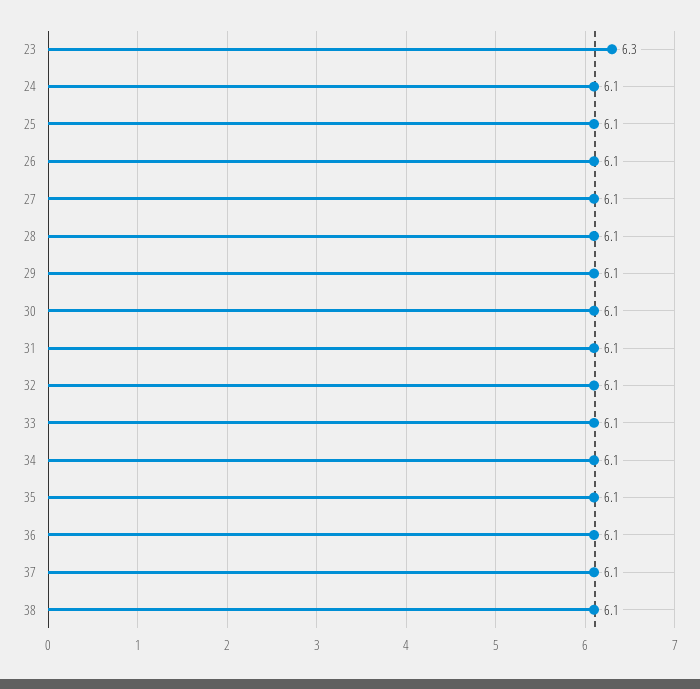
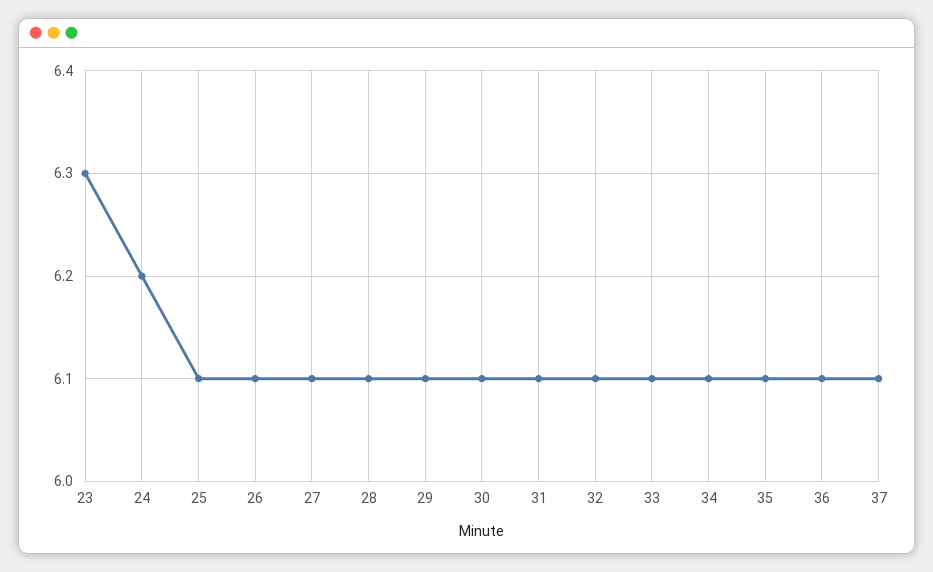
24: 6.1 -> 6.2
38: 6.1 -> none

